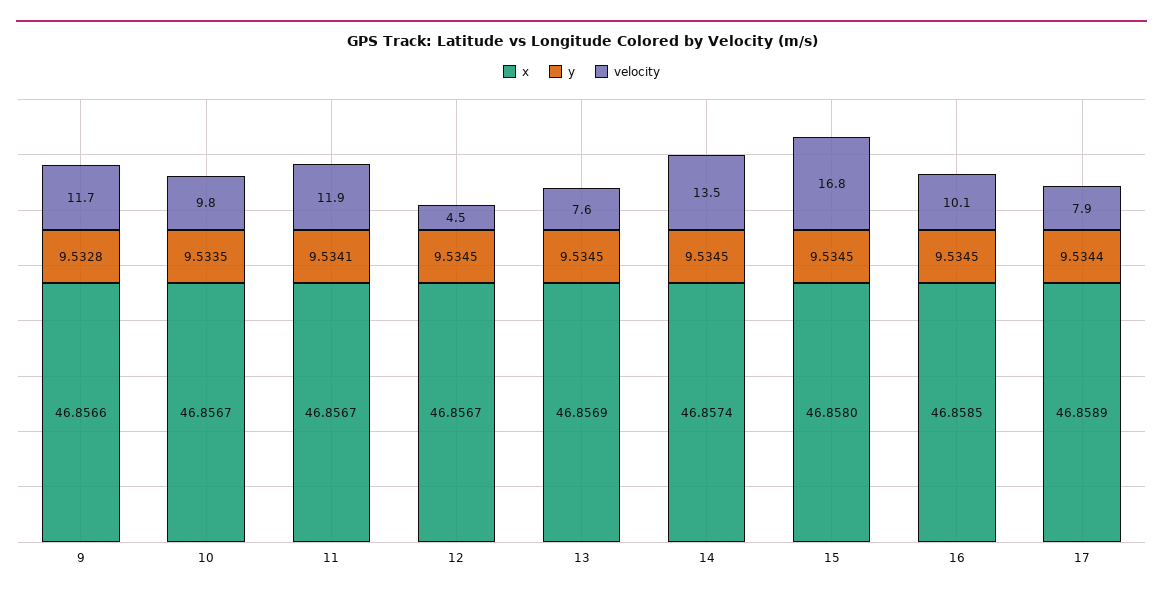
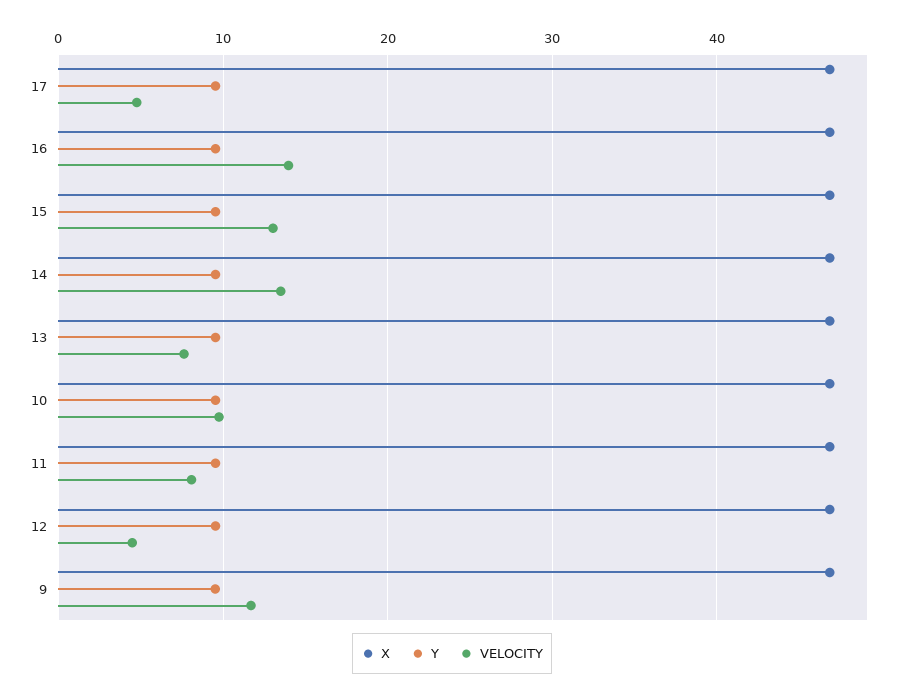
velocity, 11: 11.9 -> 8
velocity, 15: 16.8 -> 13
velocity, 16: 10.1 -> 14
velocity, 17: 7.9 -> 5

